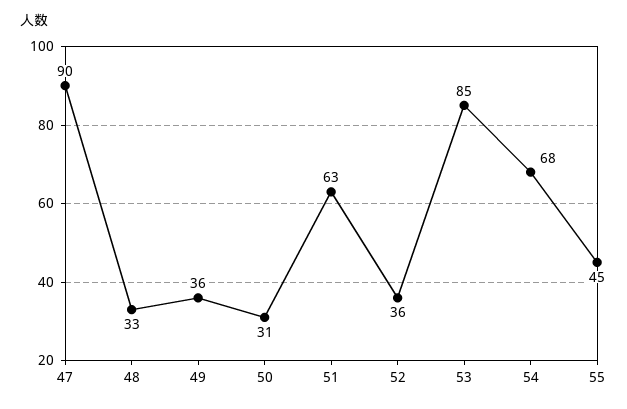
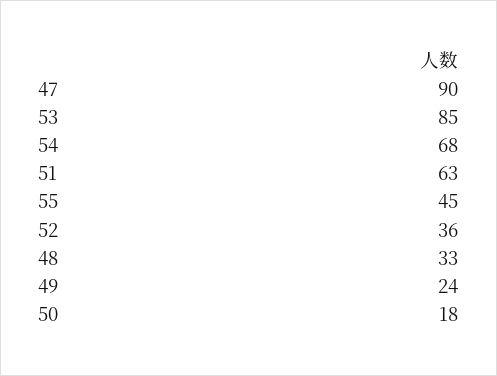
49: 36 -> 24
50: 31 -> 18

